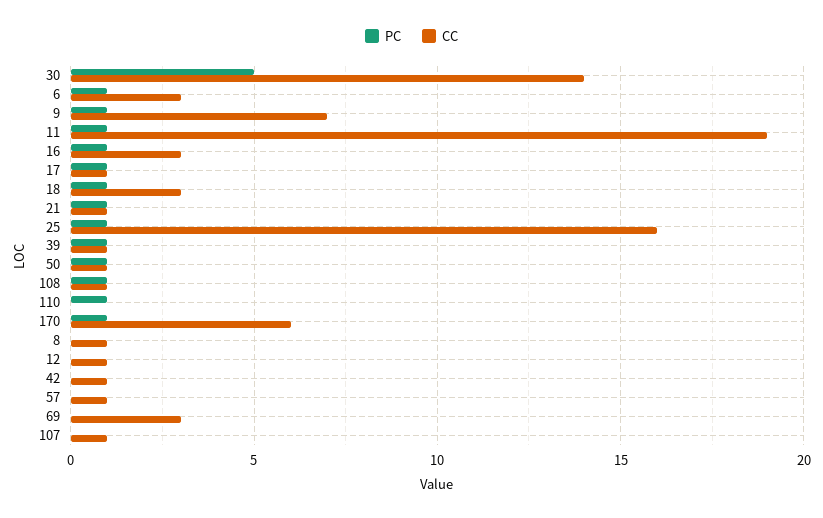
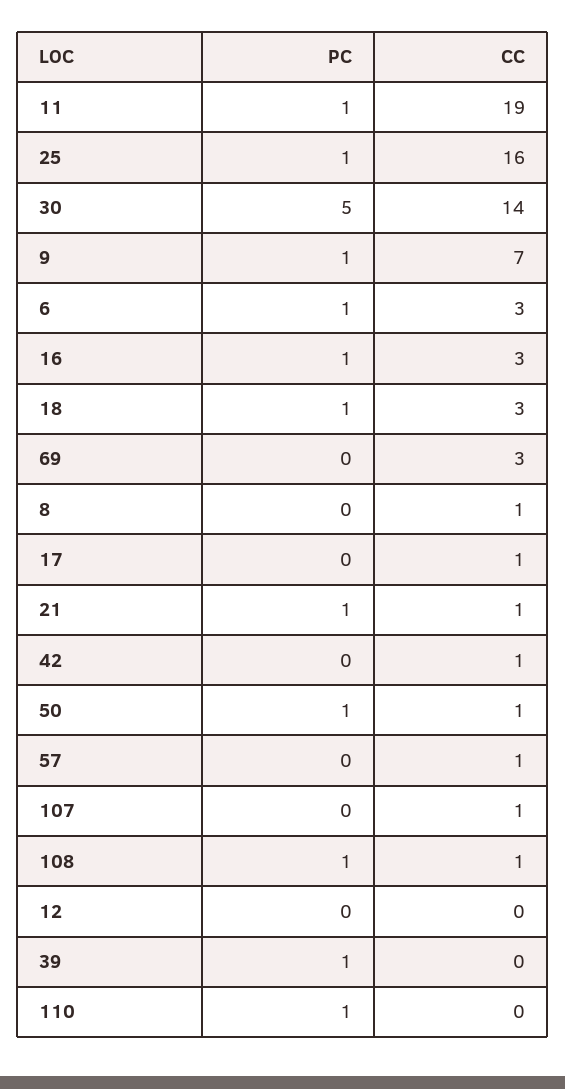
PC, 17: 1 -> 0
CC, 39: 1 -> 0
PC, 170: 1 -> none
CC, 170: 6 -> none
CC, 12: 1 -> 0

